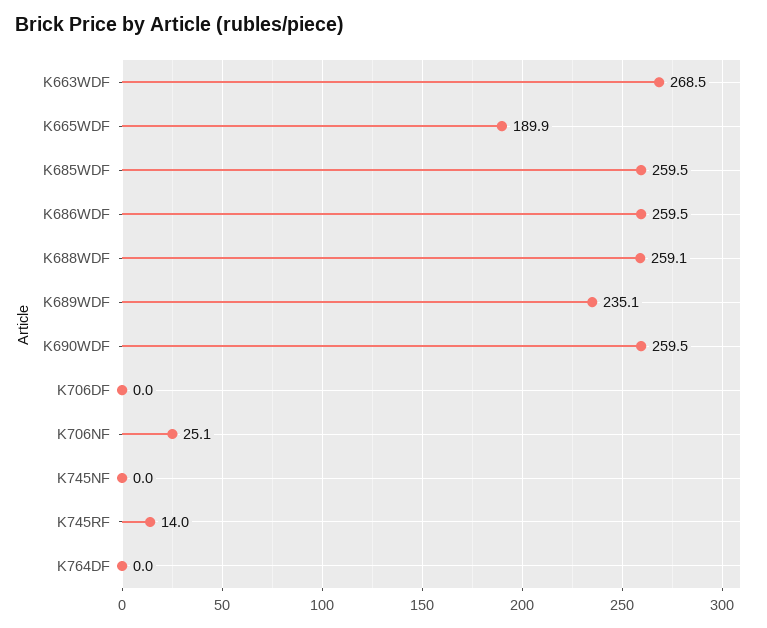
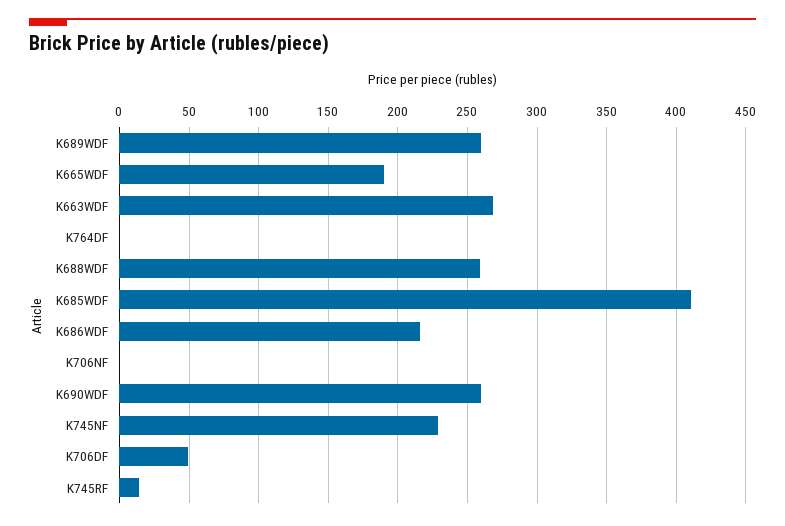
K685WDF: 259.5 -> 410
K686WDF: 259.5 -> 215
K689WDF: 235.1 -> 260
K706DF: 0 -> 50
K706NF: 25.1 -> 0
K745NF: 0 -> 230

